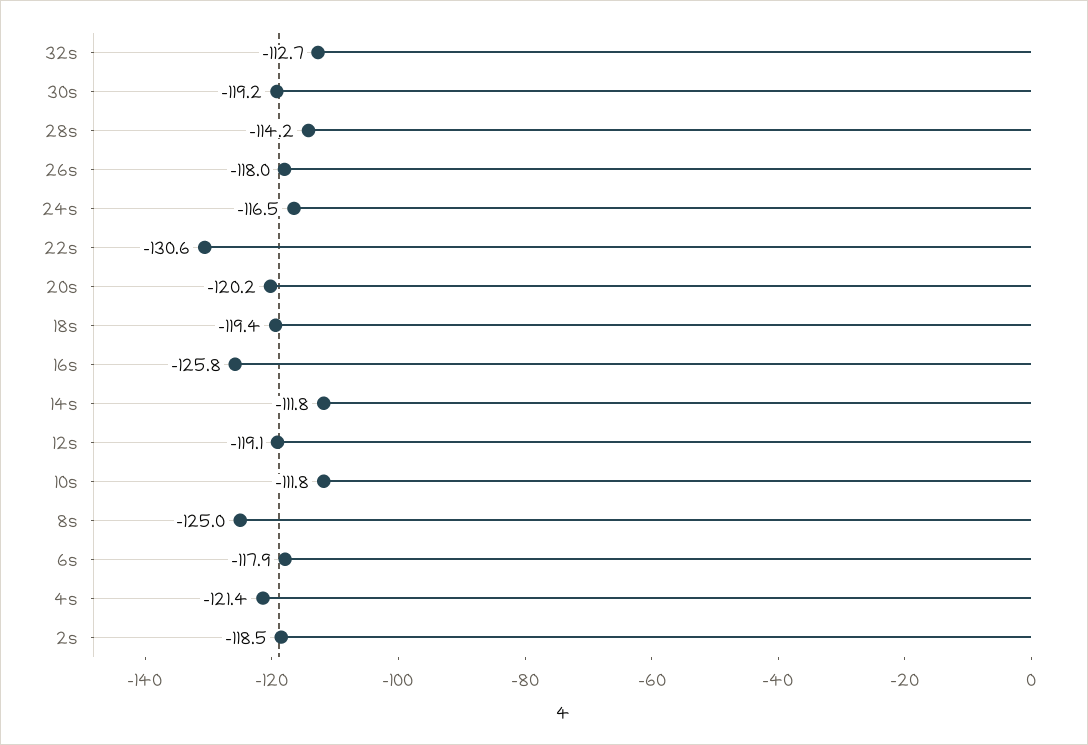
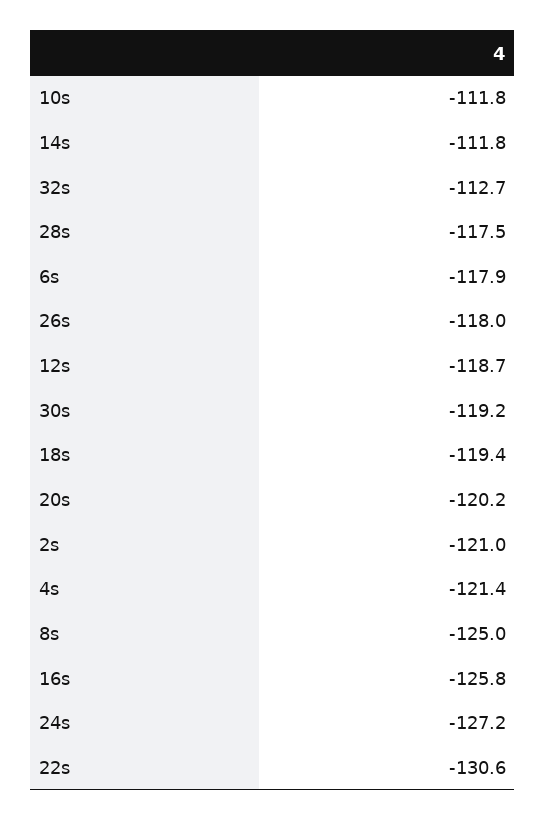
28s: -114.2 -> -117.5
24s: -116.5 -> -127.2
12s: -119.1 -> -118.7
2s: -118.5 -> -121

